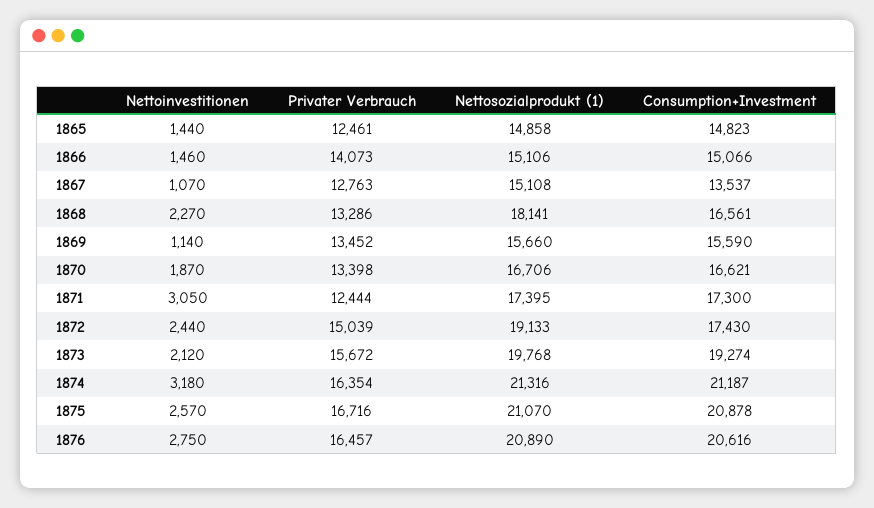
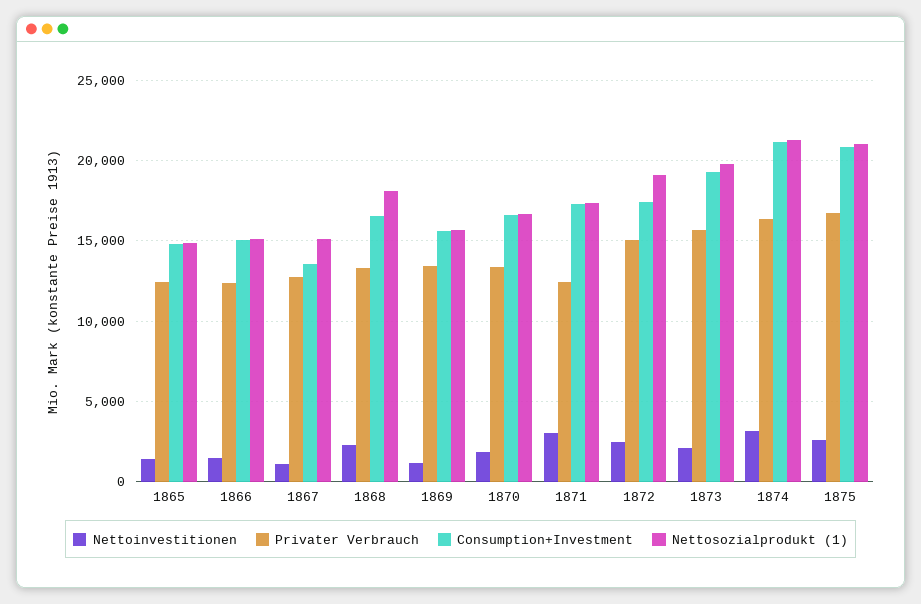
Privater Verbrauch, 1866: 14073 -> 12500
Nettoinvestitionen, 1876: 2750 -> none
Privater Verbrauch, 1876: 16457 -> none
Nettosozialprodukt (1), 1876: 20890 -> none
Consumption+Investment, 1876: 20616 -> none

